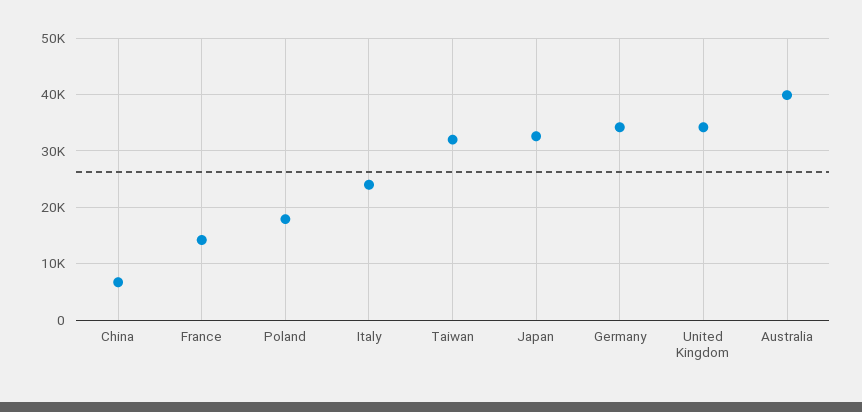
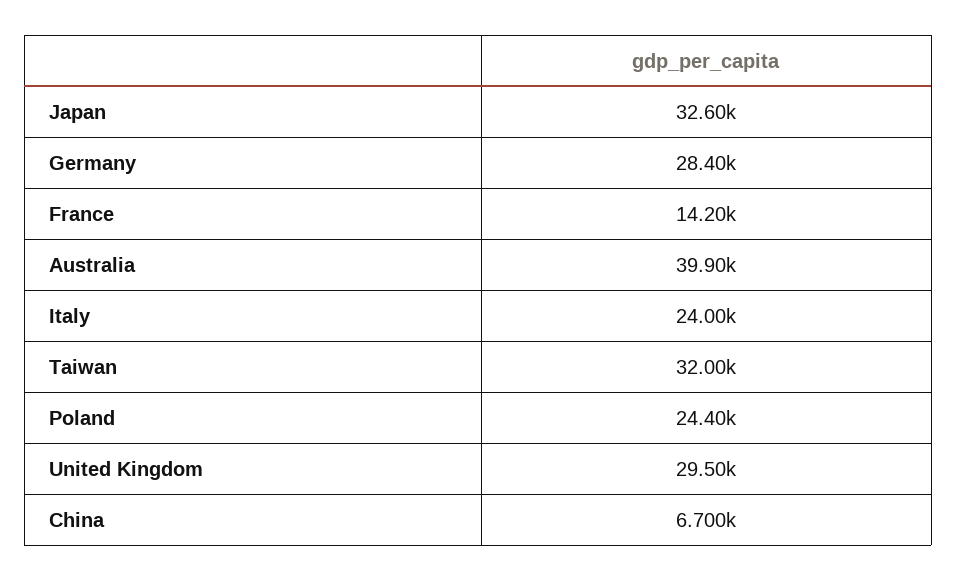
Poland: 18000 -> 24400
Germany: 34000 -> 28400
United Kingdom: 34000 -> 29500

